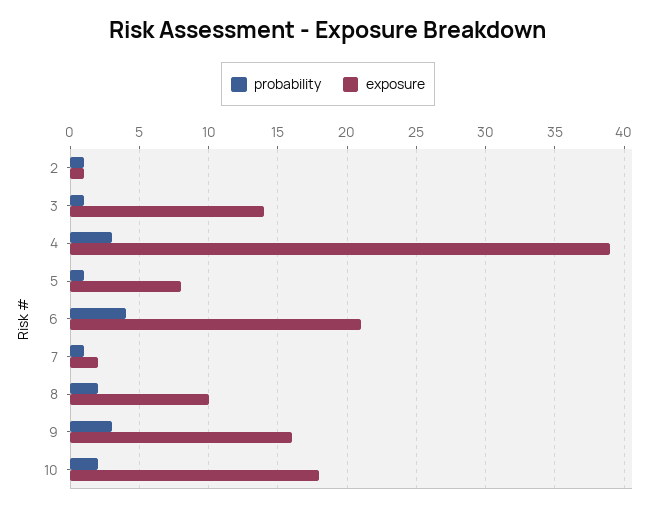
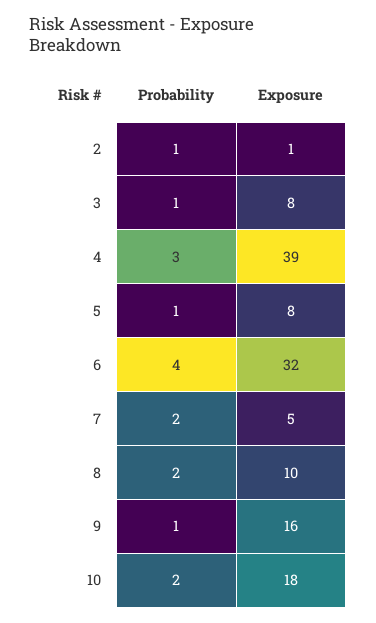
exposure, 3: 14 -> 8
exposure, 6: 21 -> 32
probability, 7: 1 -> 2
exposure, 7: 2 -> 5
probability, 9: 3 -> 1

